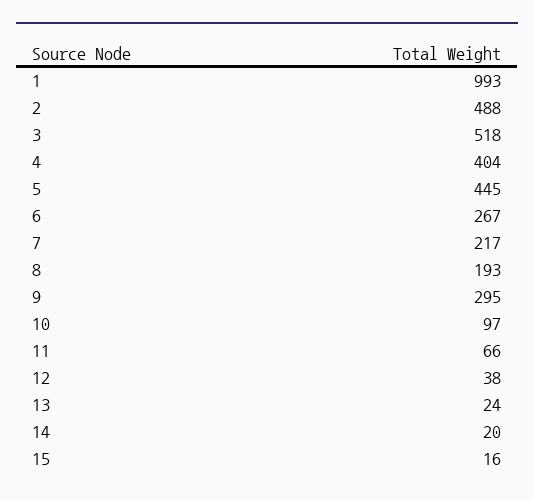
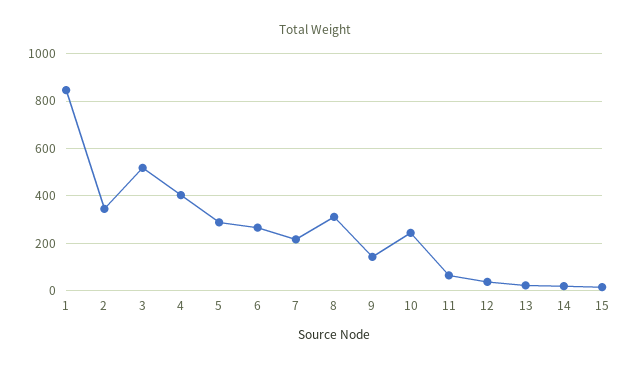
1: 993 -> 850
2: 488 -> 350
5: 445 -> 300
8: 193 -> 300
9: 295 -> 150
10: 97 -> 250

